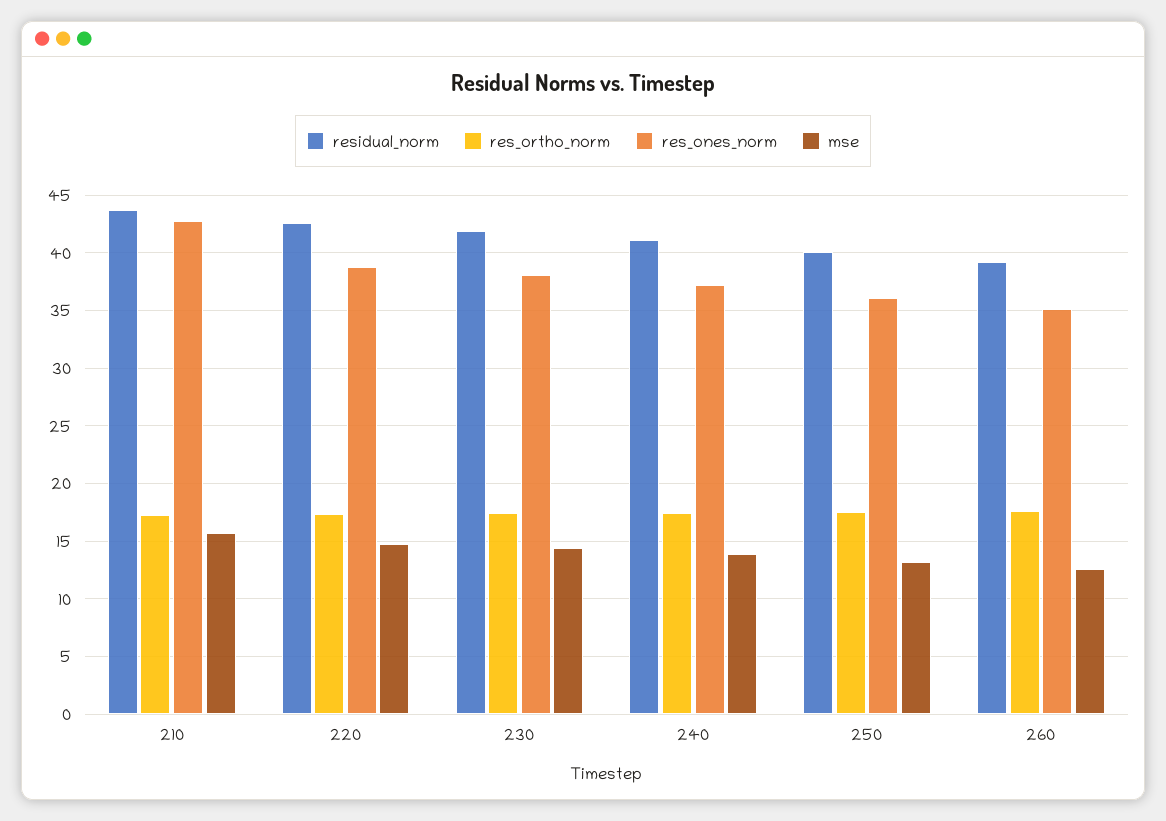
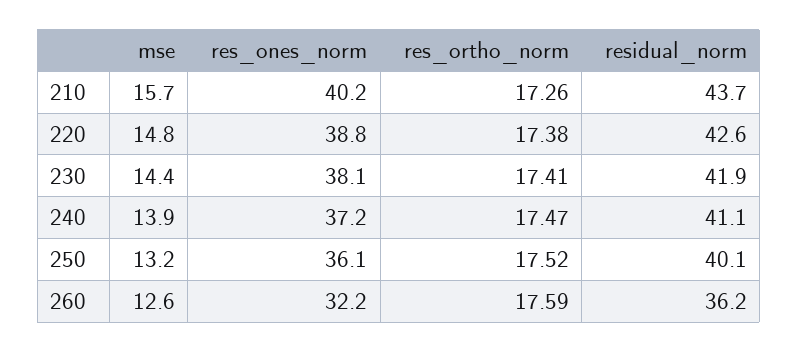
res_ones_norm, 210: 43 -> 40.2
residual_norm, 260: 39 -> 36.2
res_ones_norm, 260: 35 -> 32.2

